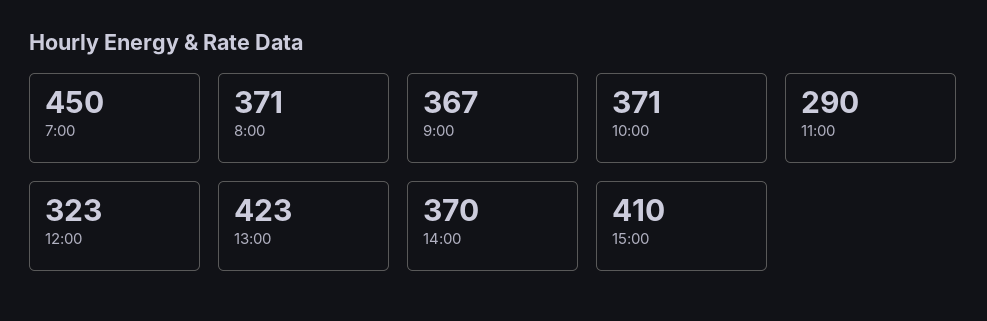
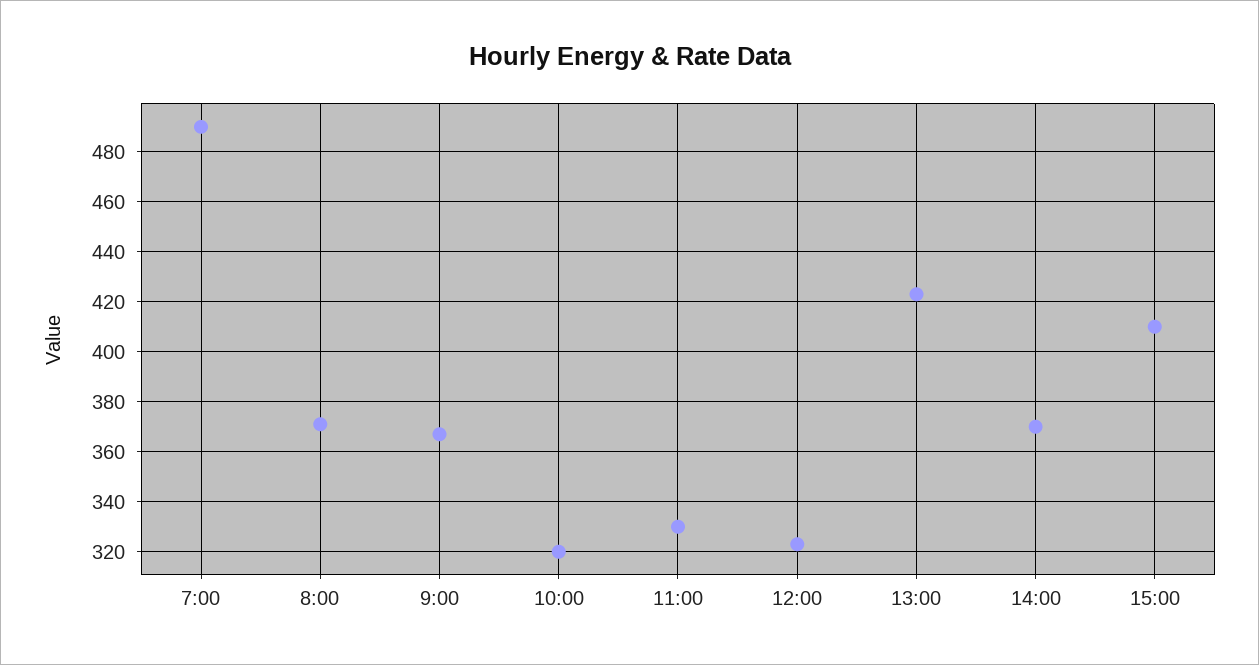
7:00: 450 -> 490
10:00: 371 -> 320
11:00: 290 -> 330

